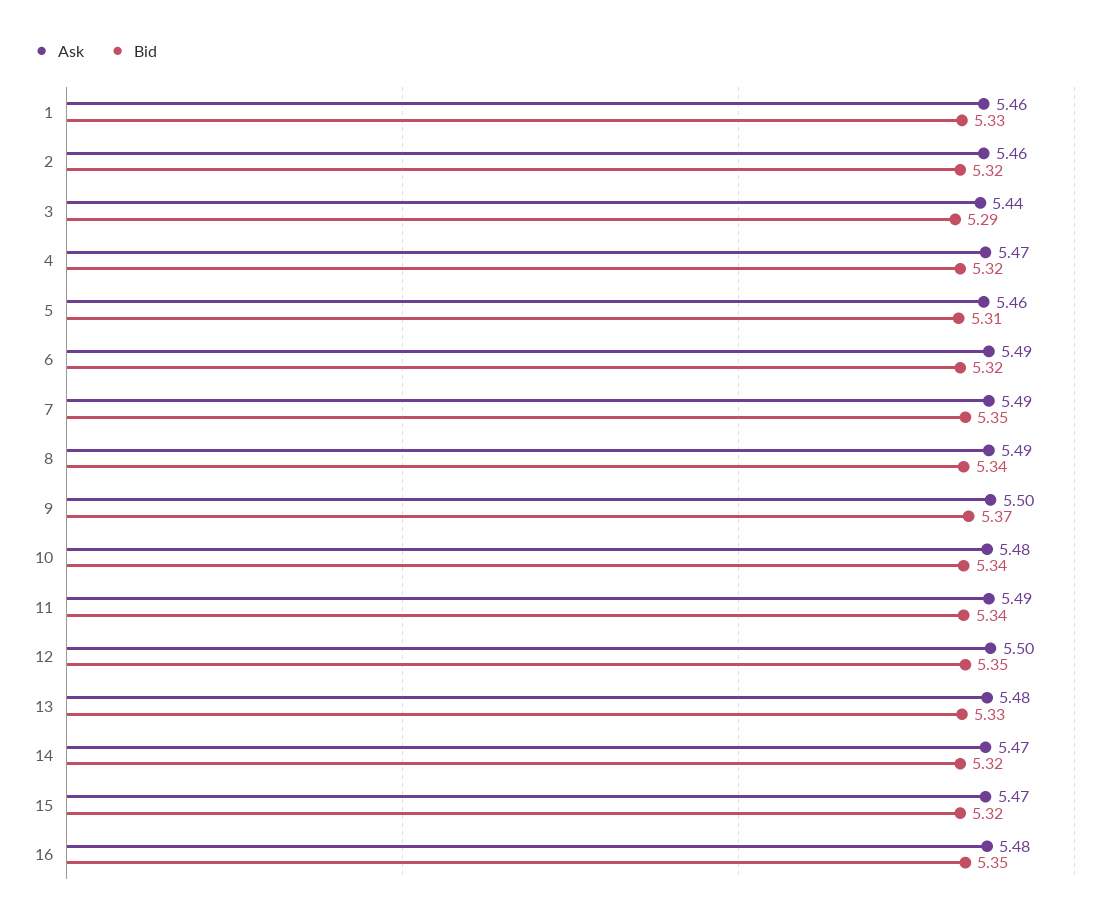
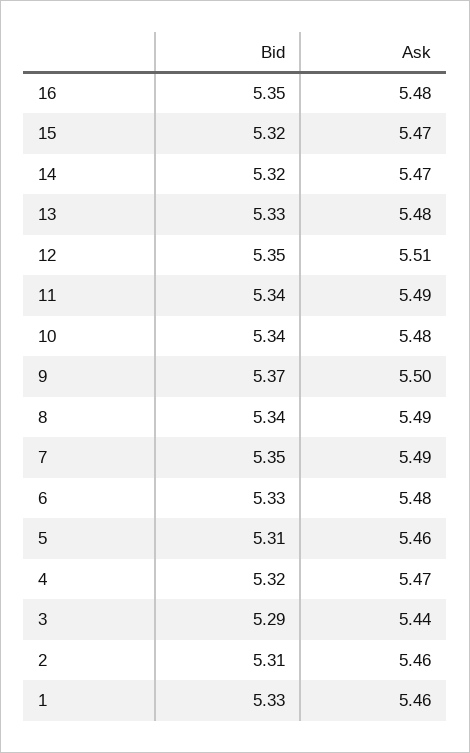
Bid, 2: 5.32 -> 5.31
Ask, 6: 5.49 -> 5.48
Bid, 6: 5.32 -> 5.33
Ask, 12: 5.5 -> 5.51

